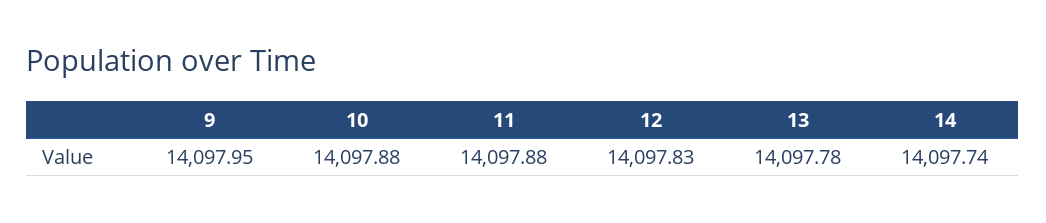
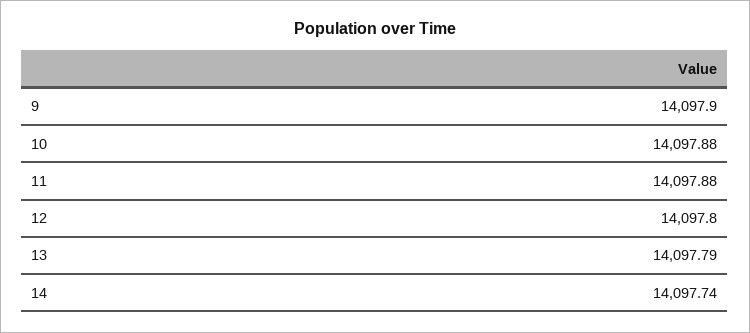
9: 14097.95 -> 14097.9
12: 14097.83 -> 14097.8
13: 14097.78 -> 14097.79

